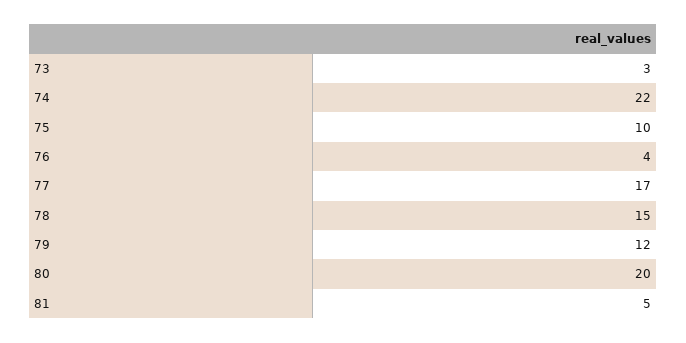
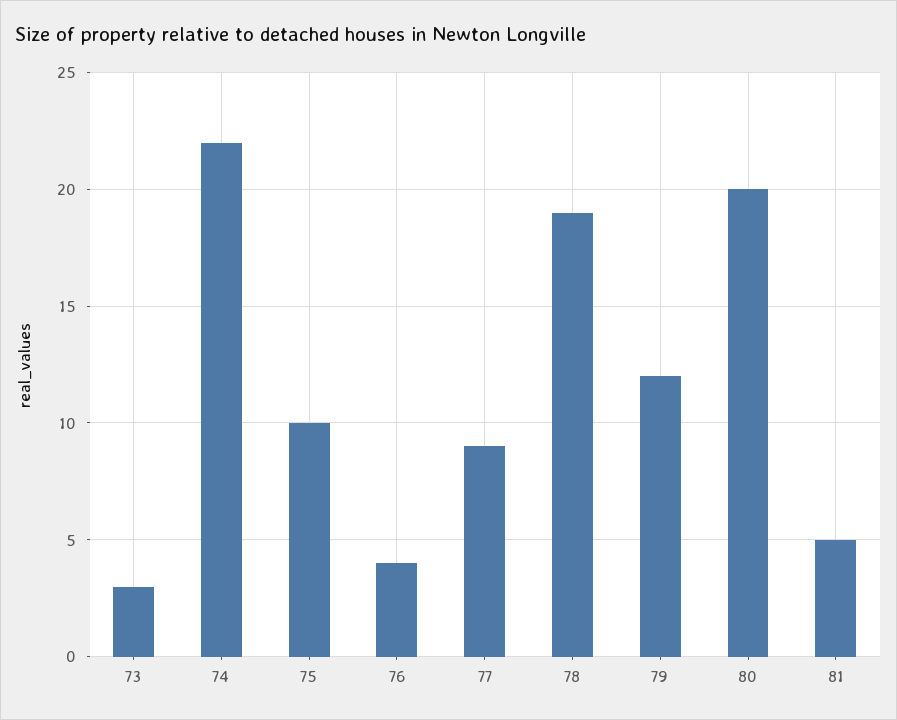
77: 17 -> 9
78: 15 -> 19

